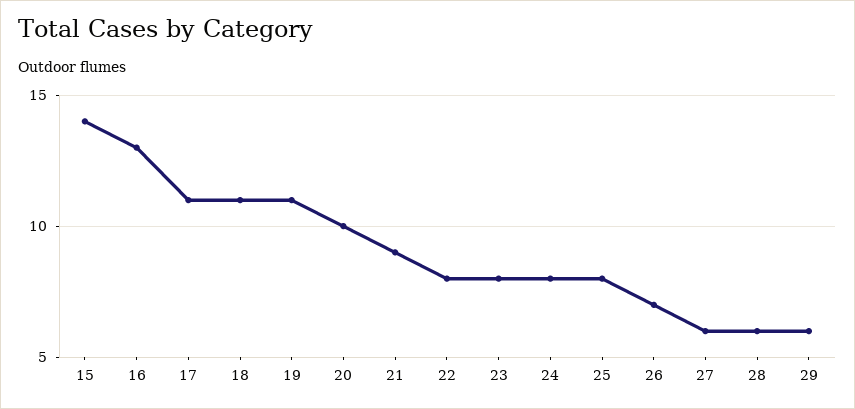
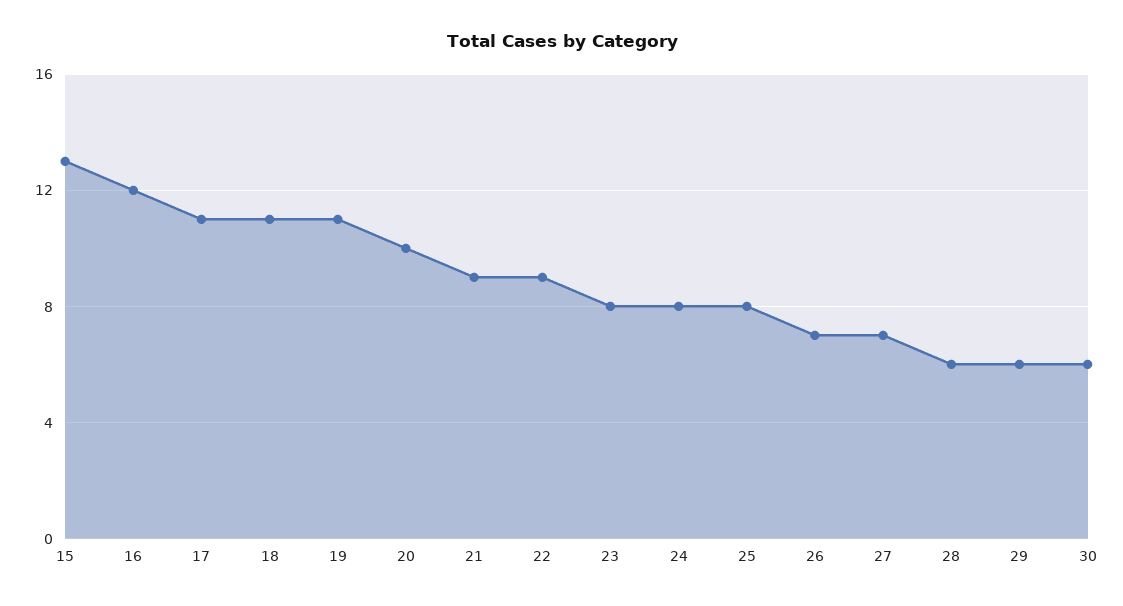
15: 14 -> 13
16: 13 -> 12
22: 8 -> 9
27: 6 -> 7
30: none -> 6

